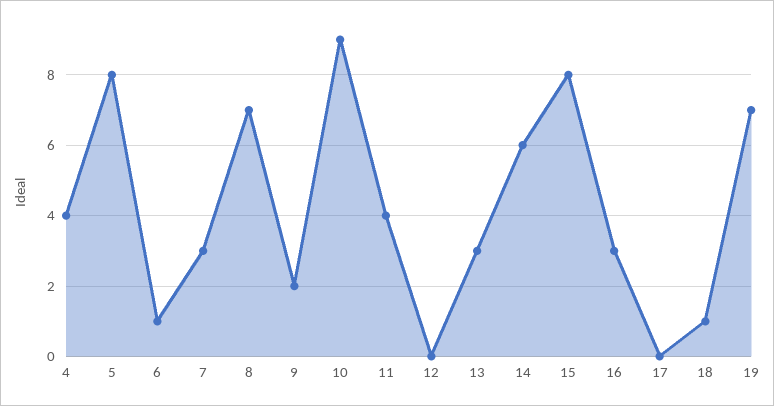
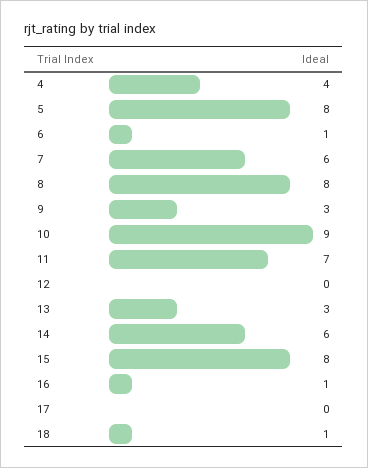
7: 3 -> 6
8: 7 -> 8
9: 2 -> 3
11: 4 -> 7
16: 3 -> 1
19: 7 -> none

